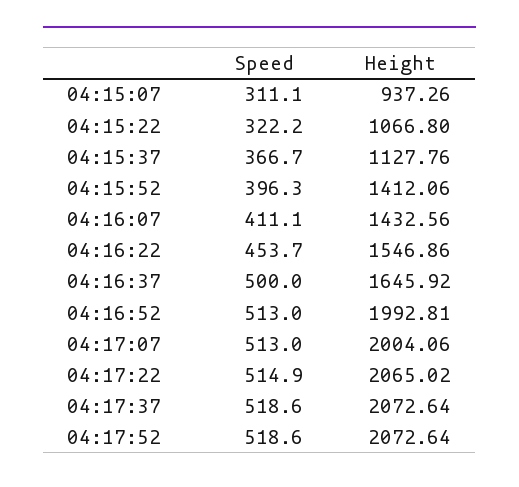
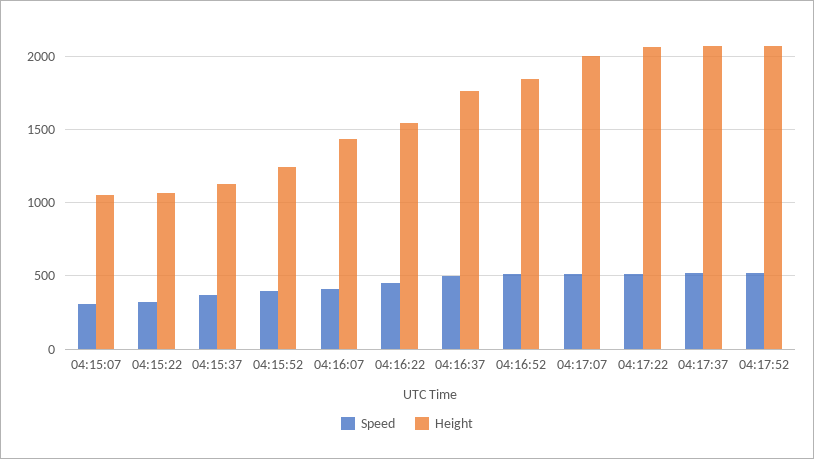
Height, 04:15:07: 937.26 -> 1050
Height, 04:15:52: 1412.06 -> 1250
Height, 04:16:37: 1645.92 -> 1750
Height, 04:16:52: 1992.81 -> 1850

